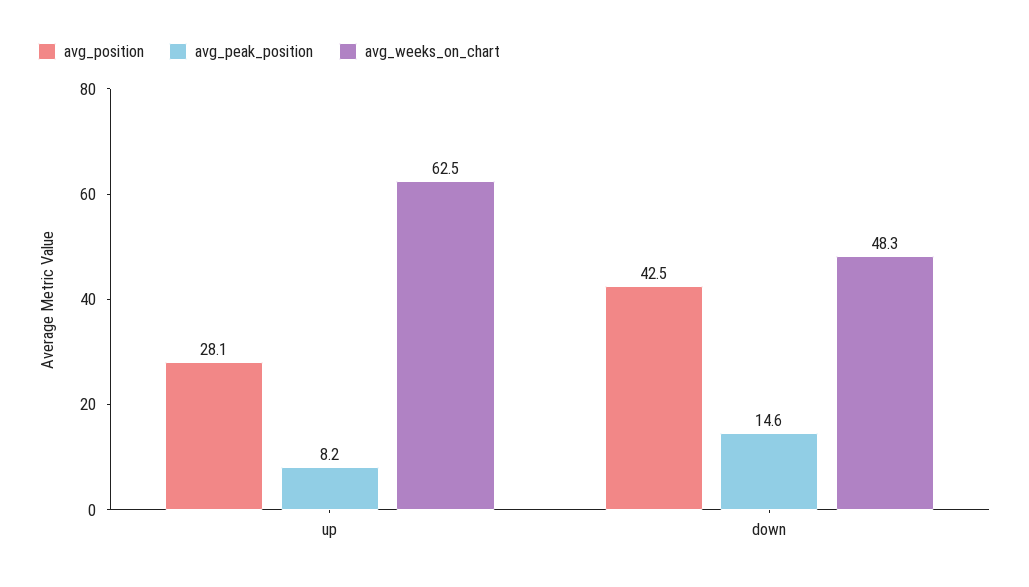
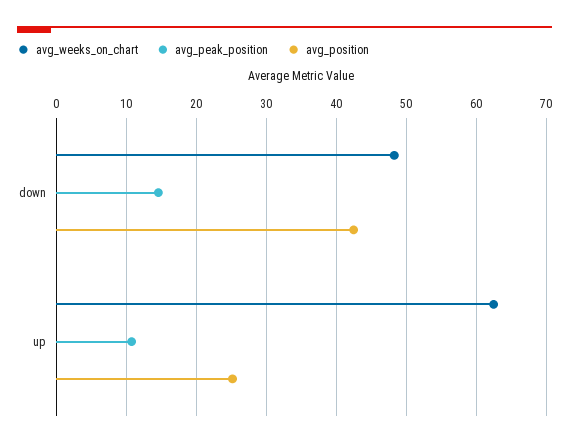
avg_position, up: 28.1 -> 25
avg_peak_position, up: 8.2 -> 11

